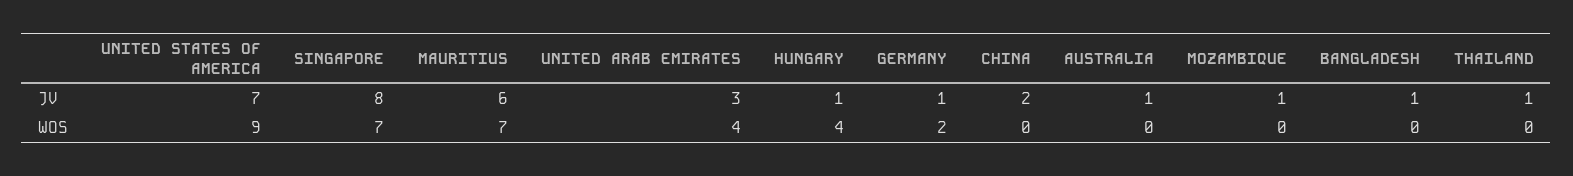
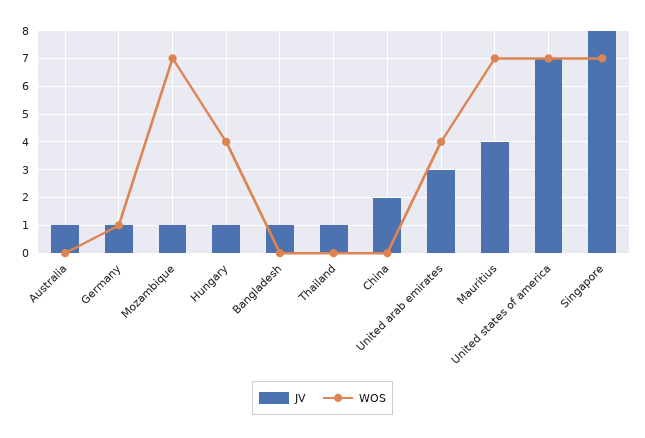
JV, MAURITIUS: 6 -> 4
WOS, UNITED STATES OF AMERICA: 9 -> 7
WOS, GERMANY: 2 -> 1
WOS, MOZAMBIQUE: 0 -> 7

